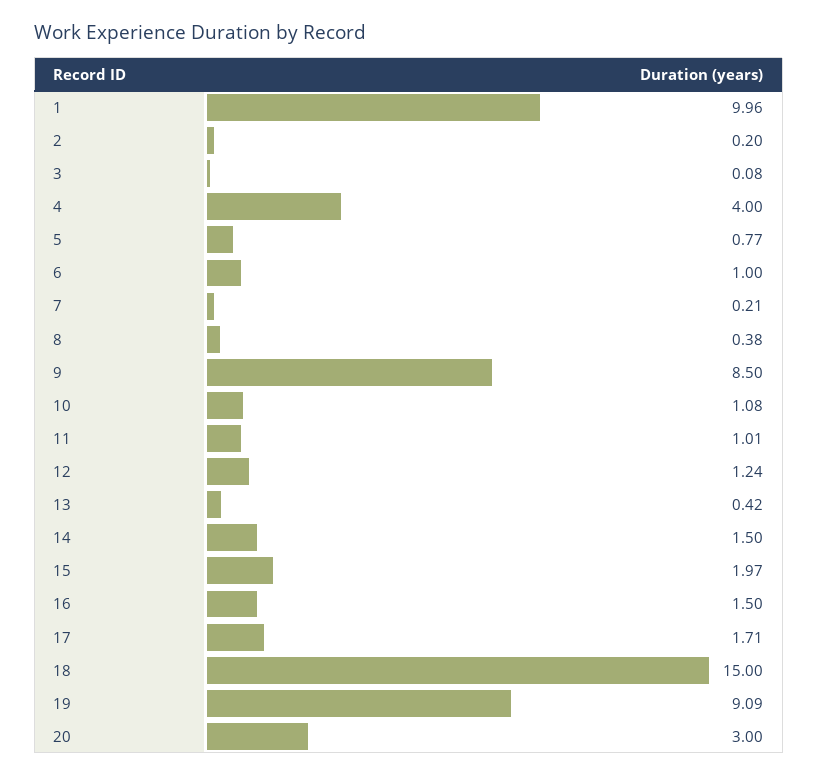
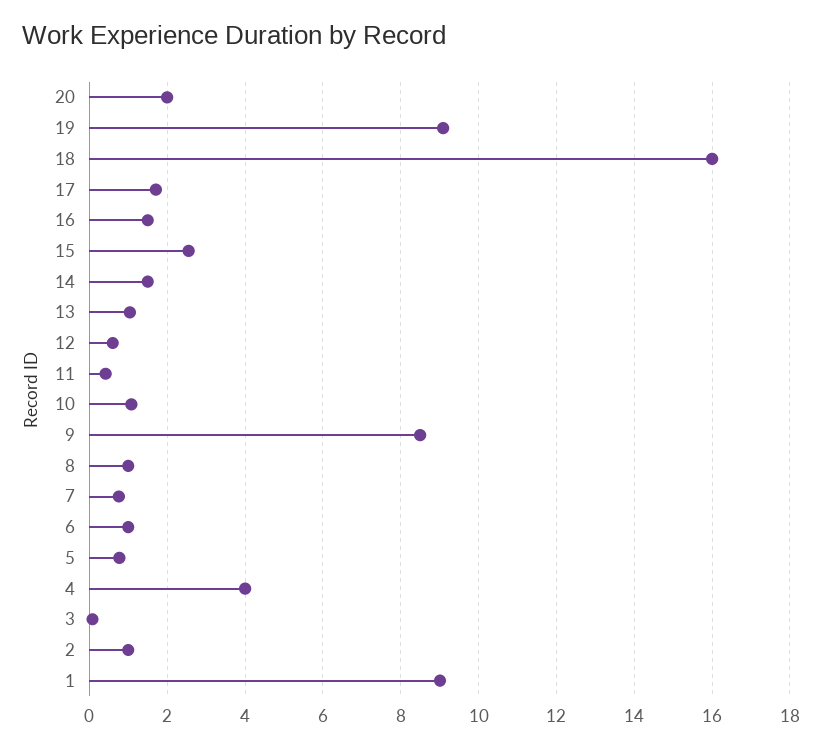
1: 9.96 -> 9
2: 0.2 -> 1
7: 0.21 -> 0.8
8: 0.38 -> 1
11: 1.01 -> 0.4
12: 1.24 -> 0.6
13: 0.42 -> 1
15: 1.97 -> 2.6
18: 15 -> 16
20: 3 -> 2

